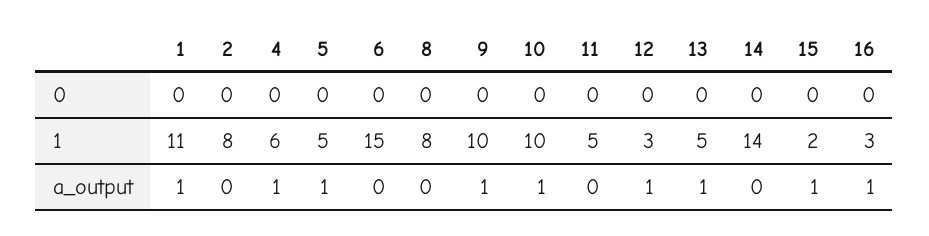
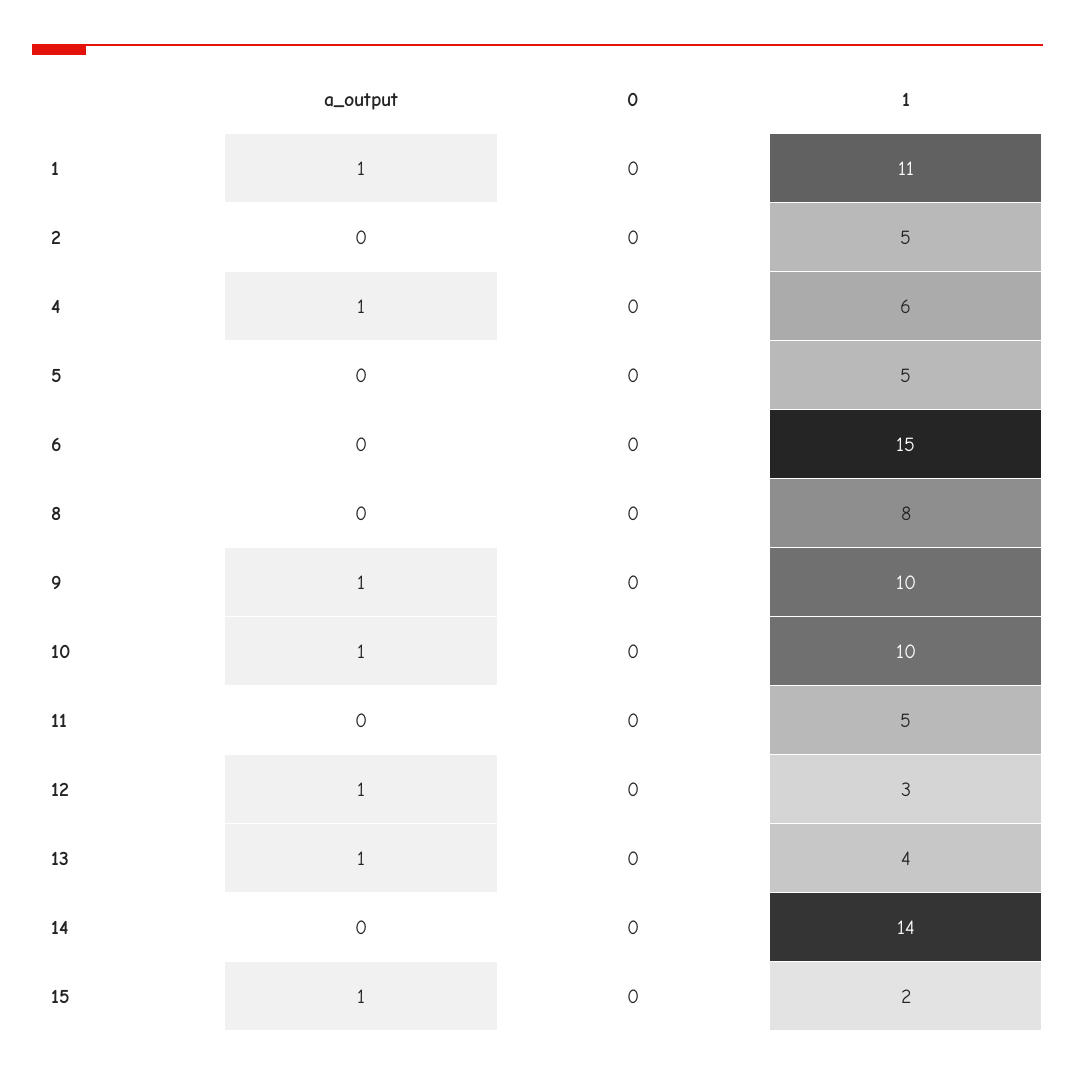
16, 0: 0 -> none
2, 1: 8 -> 5
13, 1: 5 -> 4
16, 1: 3 -> none
5, a_output: 1 -> 0
16, a_output: 1 -> none

